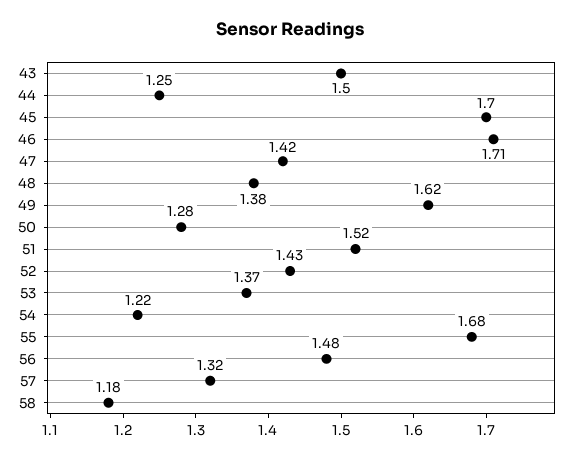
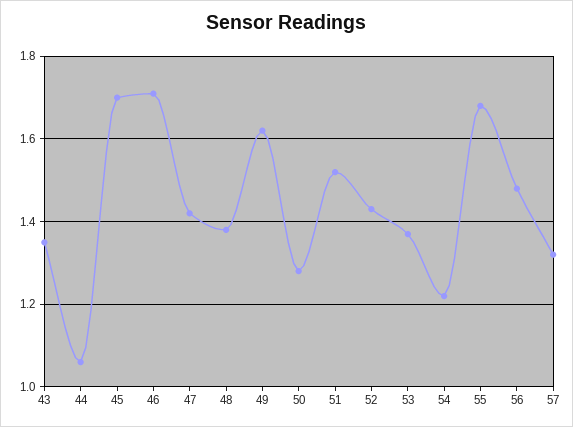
43: 1.5 -> 1.35
44: 1.25 -> 1.05
58: 1.18 -> none

